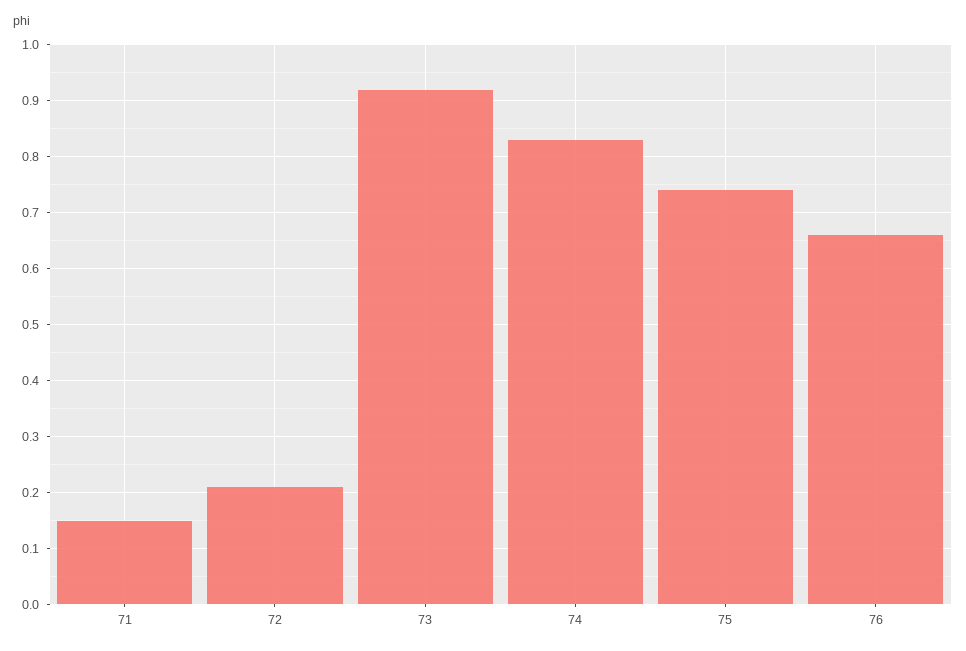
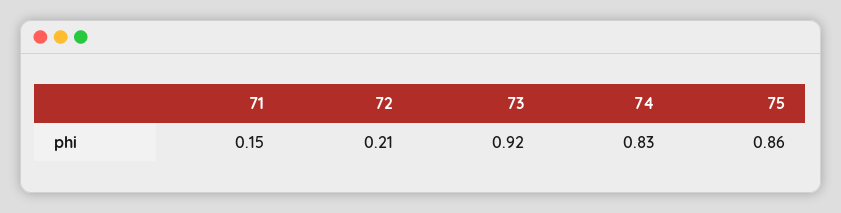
75: 0.75 -> 0.86
76: 0.65 -> none

